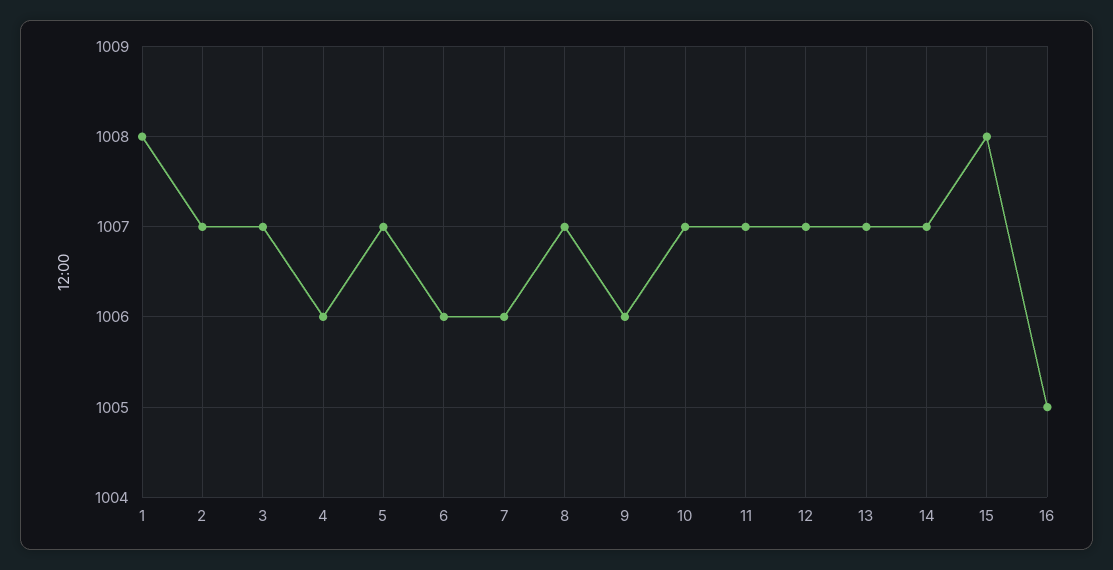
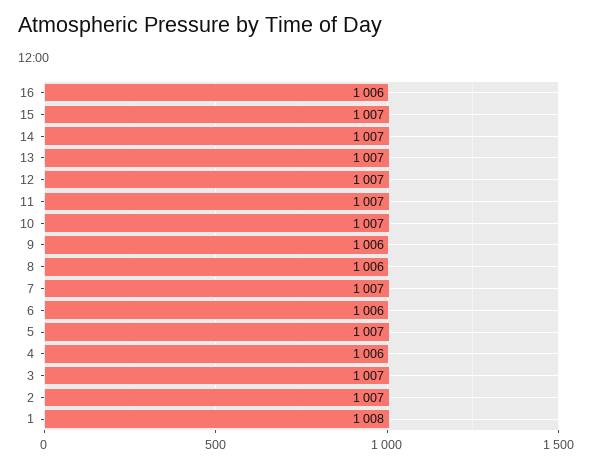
7: 1006 -> 1007
8: 1007 -> 1006
15: 1008 -> 1007
16: 1005 -> 1006

